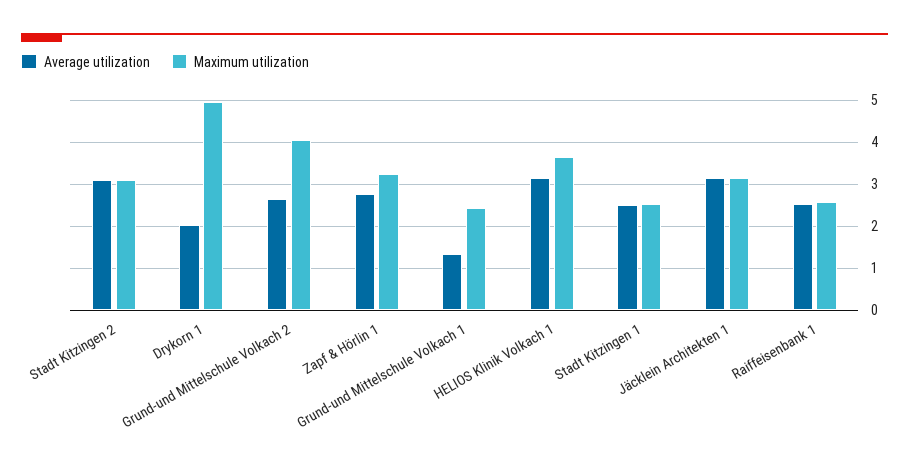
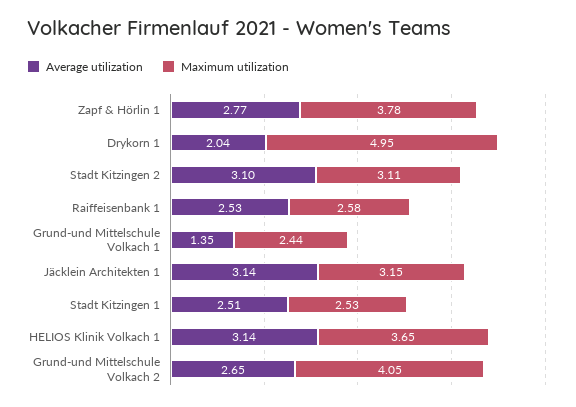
Maximum utilization, Zapf & Hörlin 1: 3.2 -> 3.78

